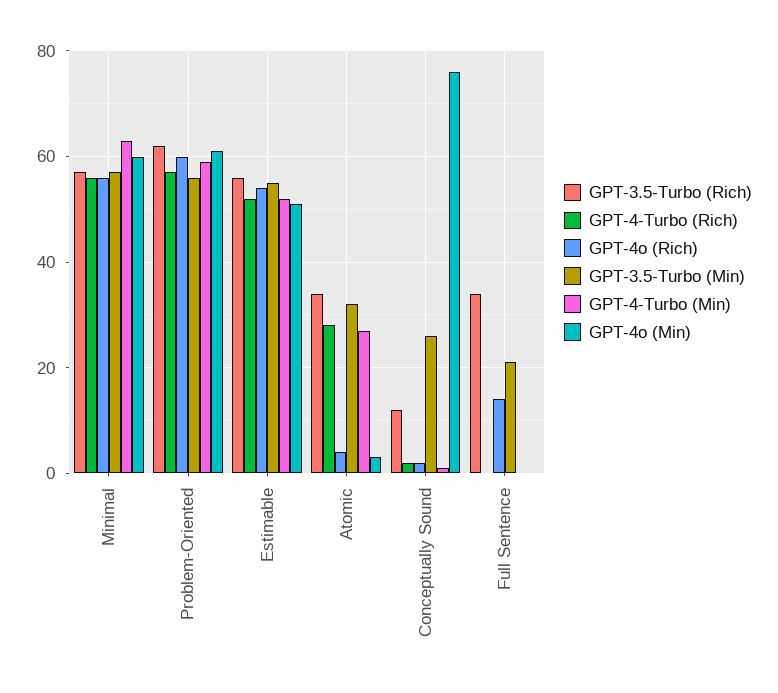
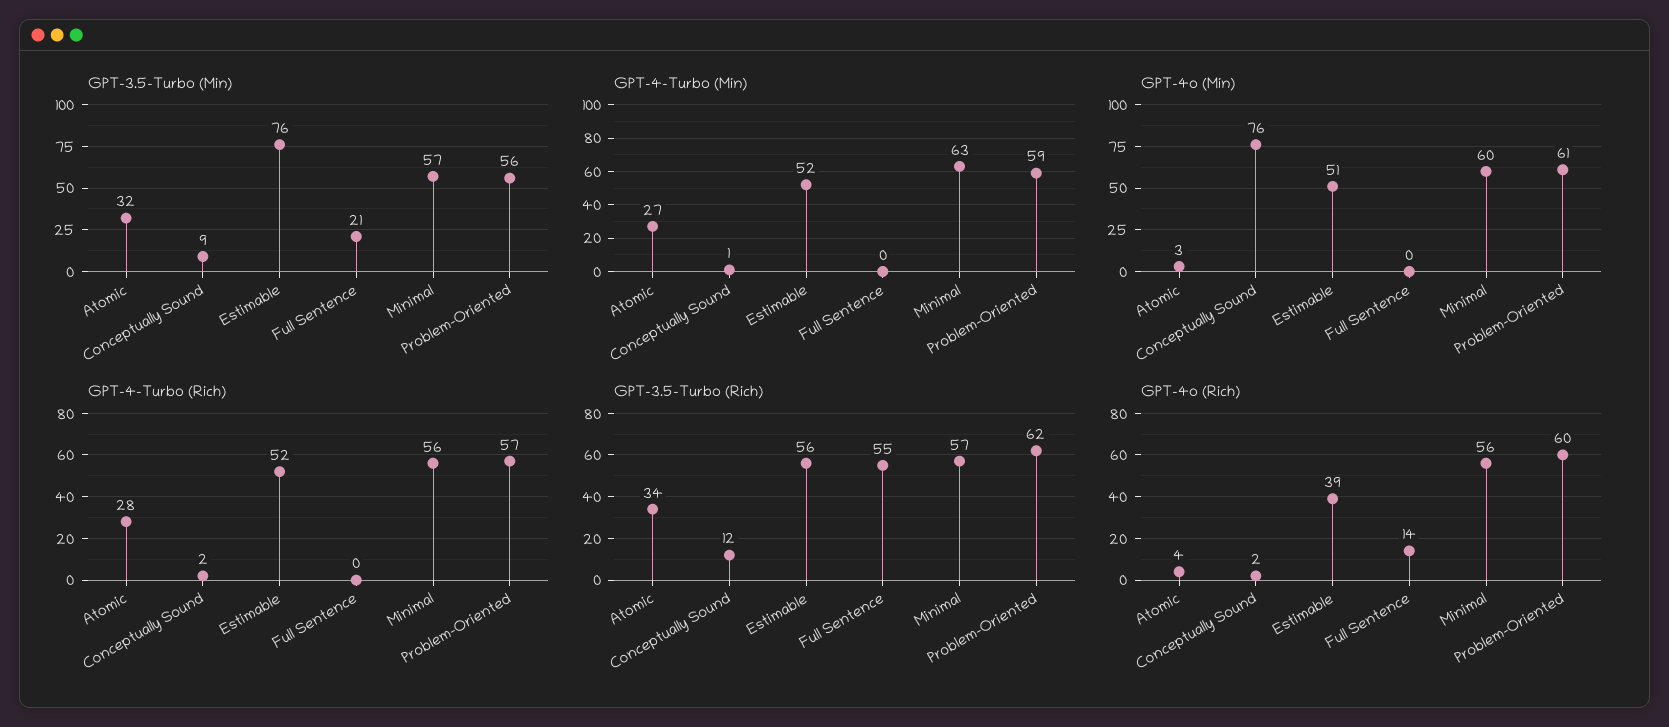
GPT-4o (Rich), Estimable: 55 -> 39
GPT-3.5-Turbo (Min), Estimable: 55 -> 76
GPT-3.5-Turbo (Min), Conceptually Sound: 25 -> 9
GPT-3.5-Turbo (Rich), Full Sentence: 35 -> 55

